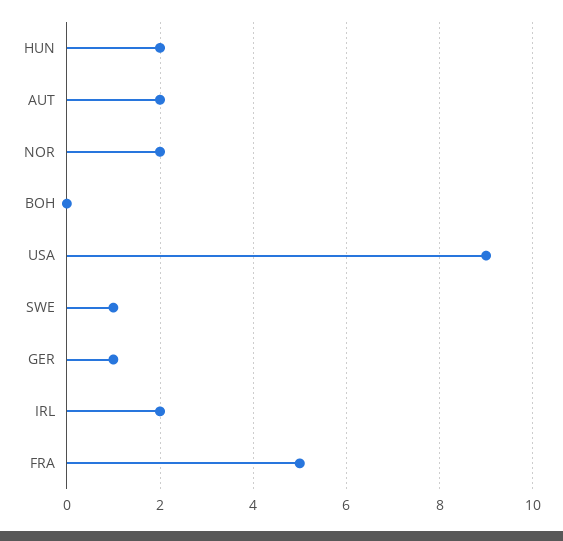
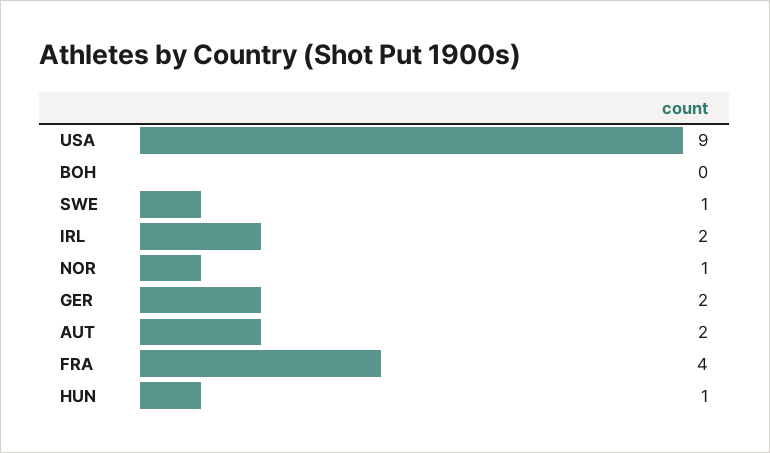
HUN: 2 -> 1
NOR: 2 -> 1
GER: 1 -> 2
FRA: 5 -> 4

